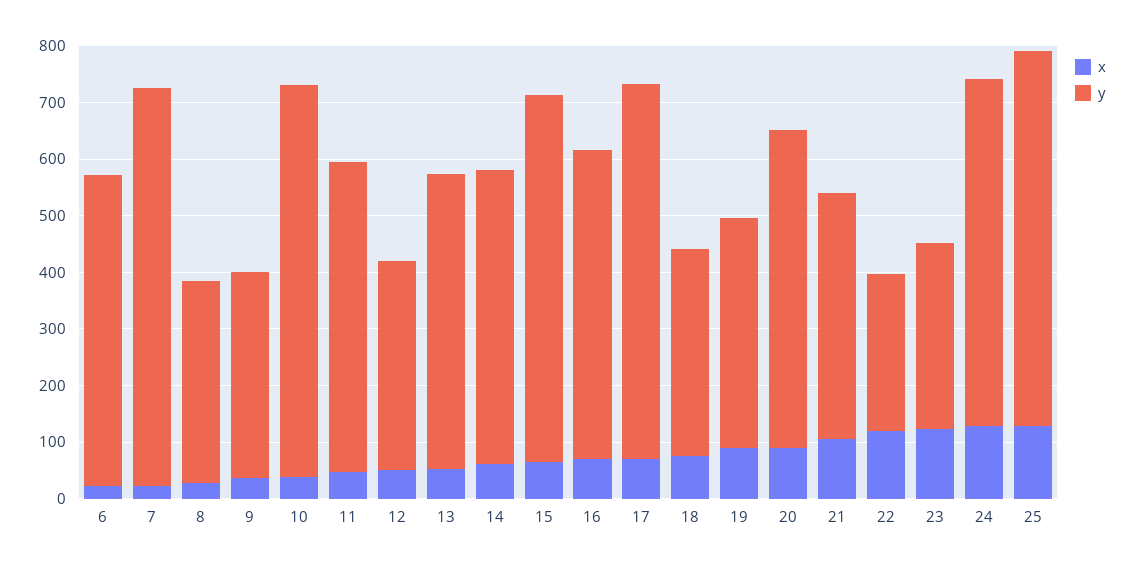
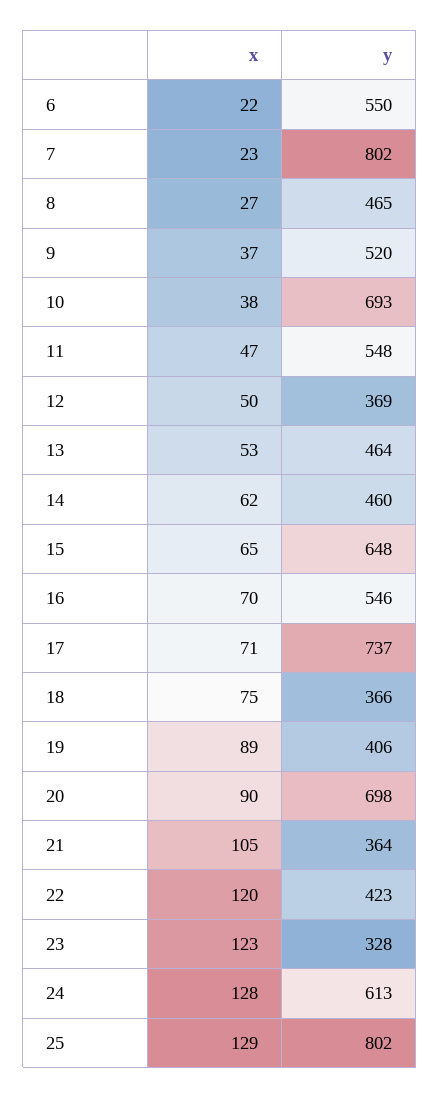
y, 7: 700 -> 802
y, 8: 360 -> 465
y, 9: 360 -> 520
y, 13: 520 -> 464
y, 14: 520 -> 460
y, 17: 660 -> 737
y, 20: 560 -> 698
y, 21: 440 -> 364
y, 22: 280 -> 423
y, 25: 660 -> 802

